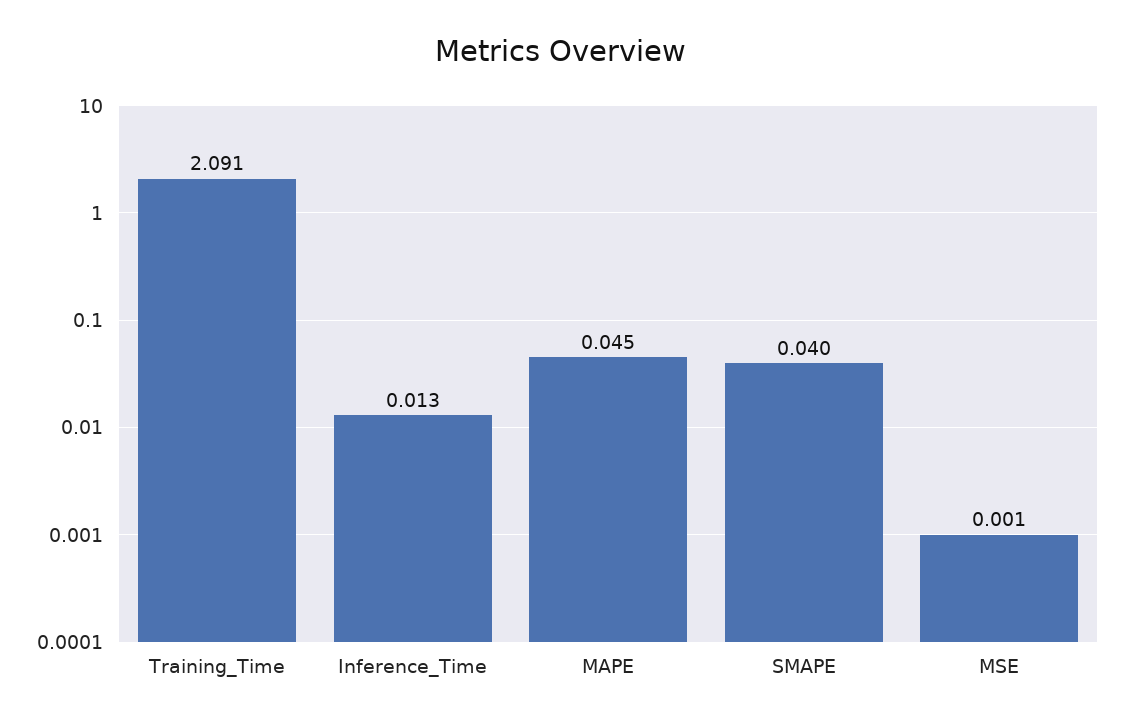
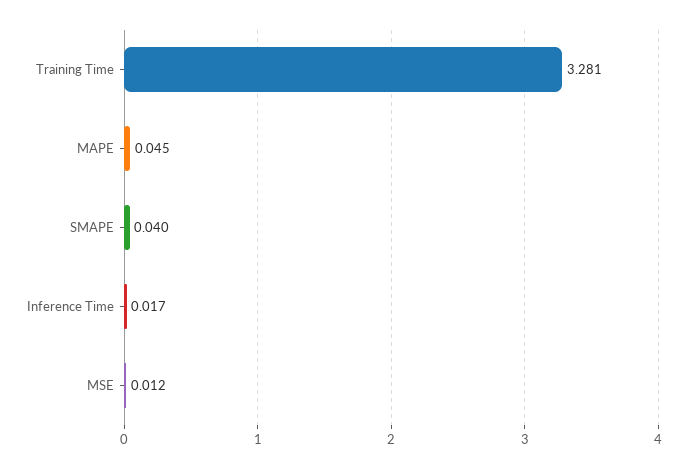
Training_Time: 2.091 -> 3.281
Inference_Time: 0.013 -> 0.017
MSE: 0.001 -> 0.012

